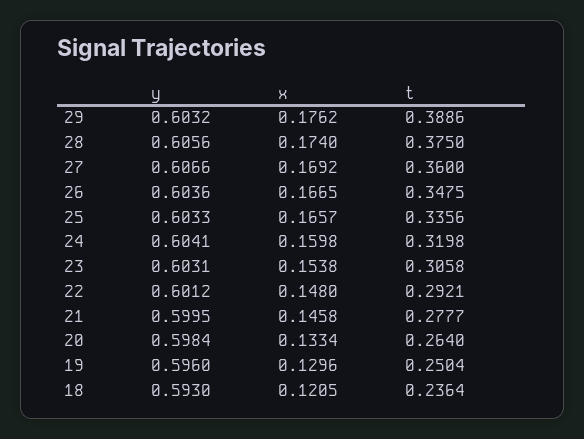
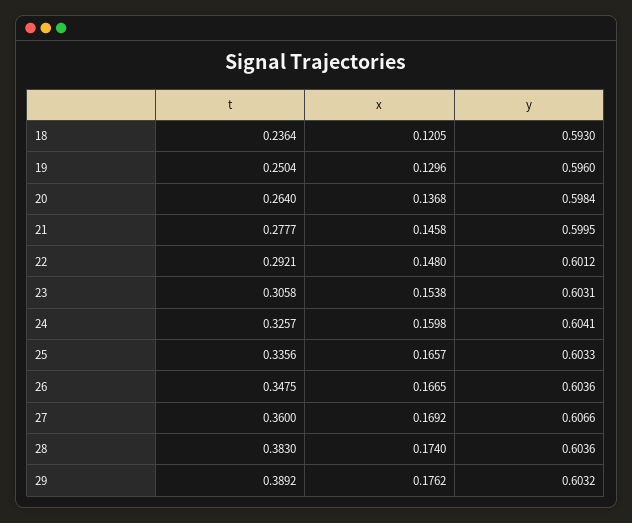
t, 29: 0.3886 -> 0.3892
y, 28: 0.6056 -> 0.6036
t, 28: 0.375 -> 0.383
t, 24: 0.3198 -> 0.3257
x, 20: 0.1334 -> 0.1368

